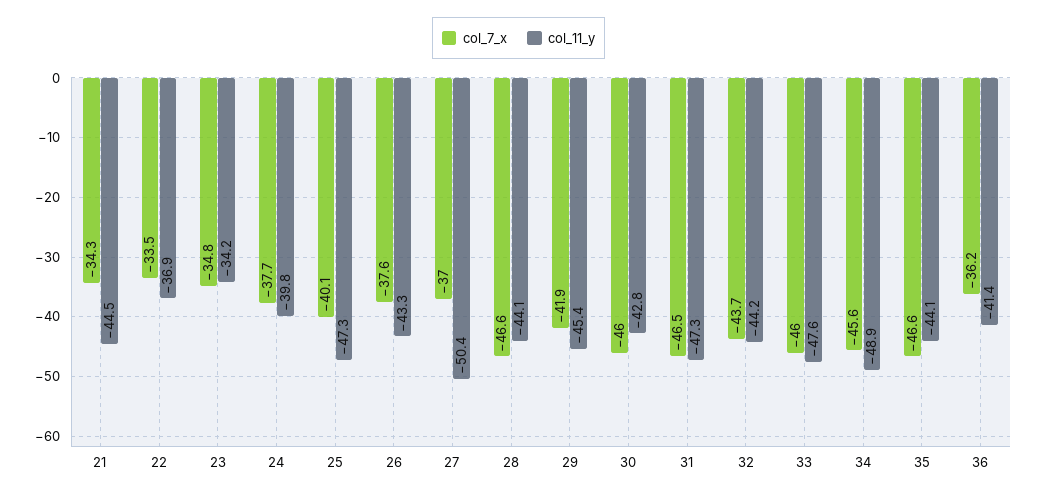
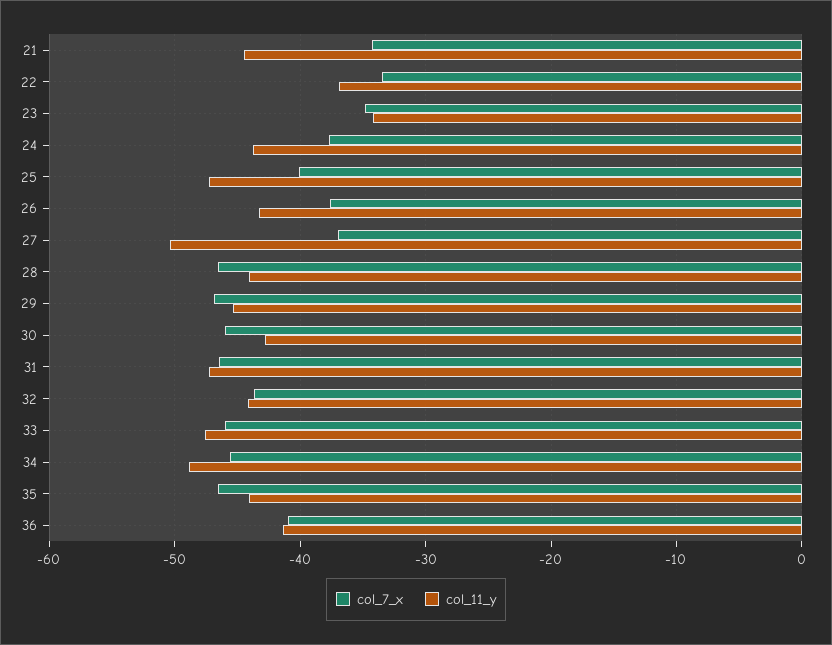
col_11_y, 24: -39.8 -> -44
col_7_x, 29: -41.9 -> -47
col_7_x, 36: -36.2 -> -41

